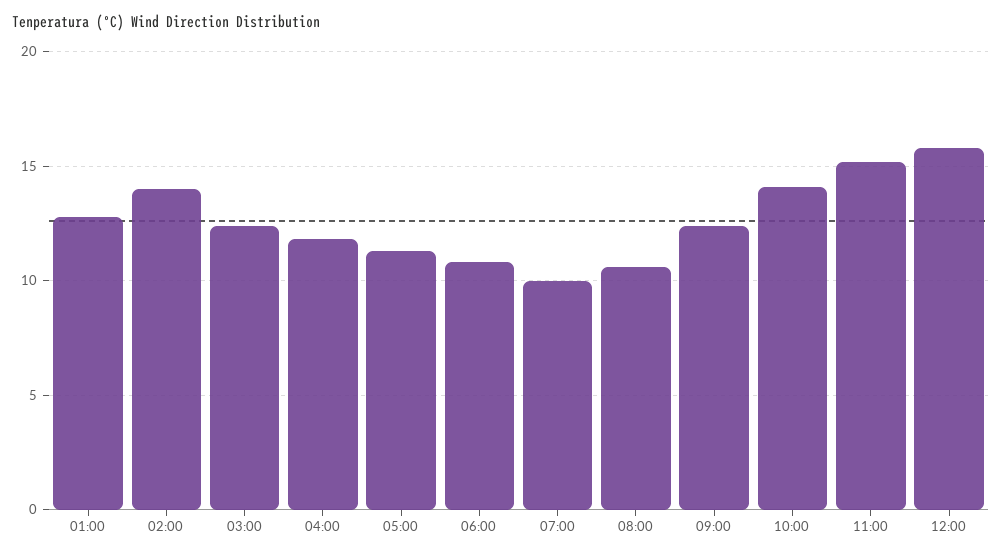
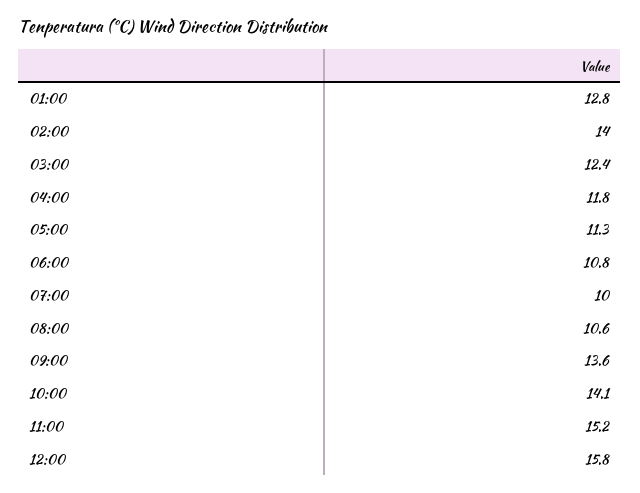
09:00: 12.5 -> 13.6

